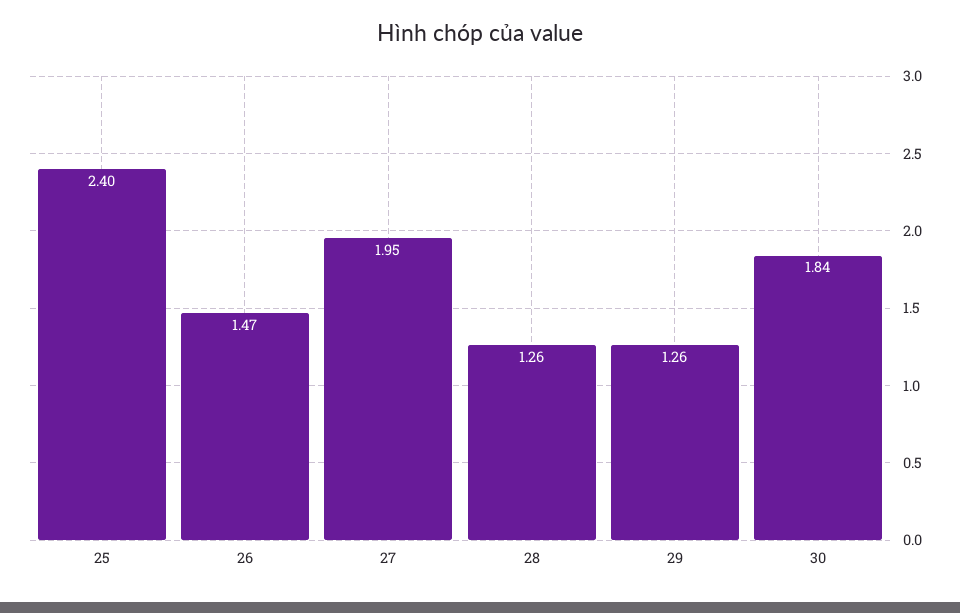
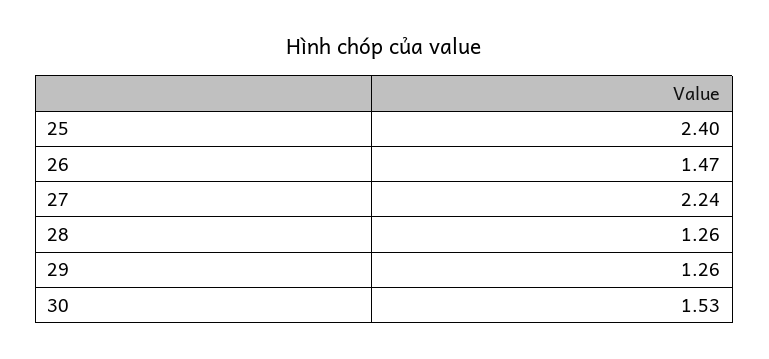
27: 1.95 -> 2.24
30: 1.84 -> 1.53

